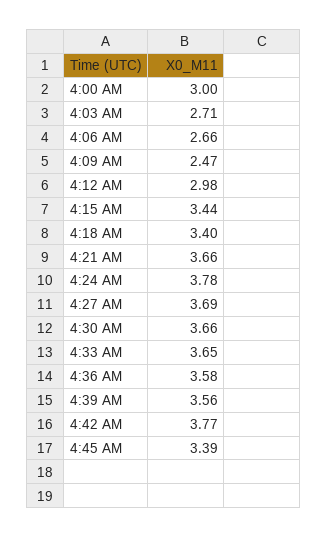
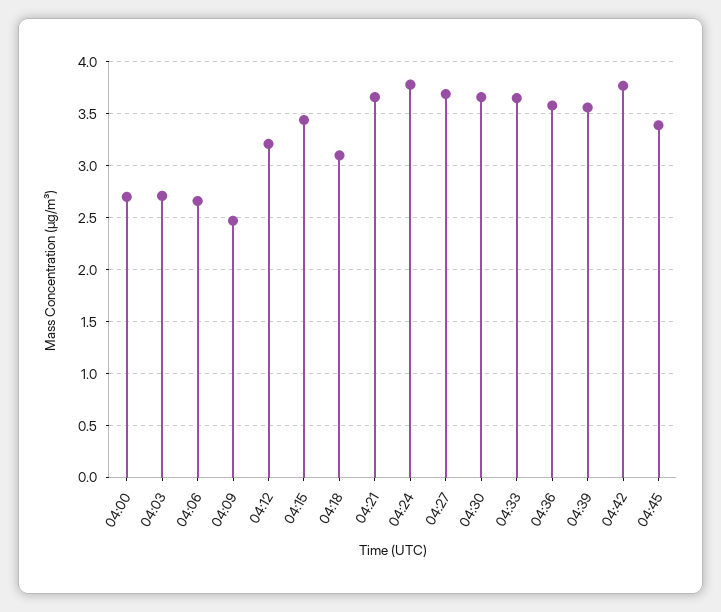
4:00 AM: 3 -> 2.7
4:12 AM: 2.98 -> 3.2
4:18 AM: 3.4 -> 3.1

